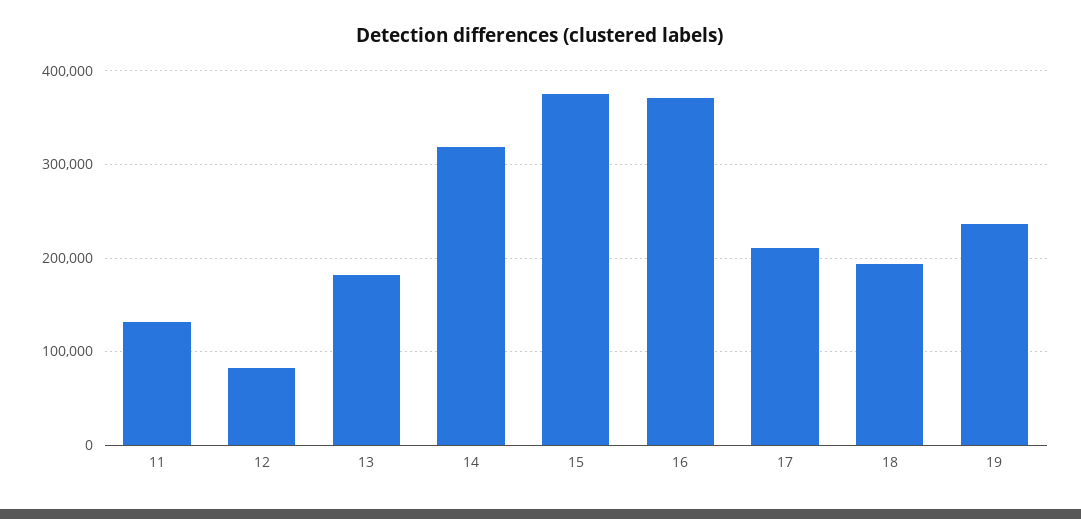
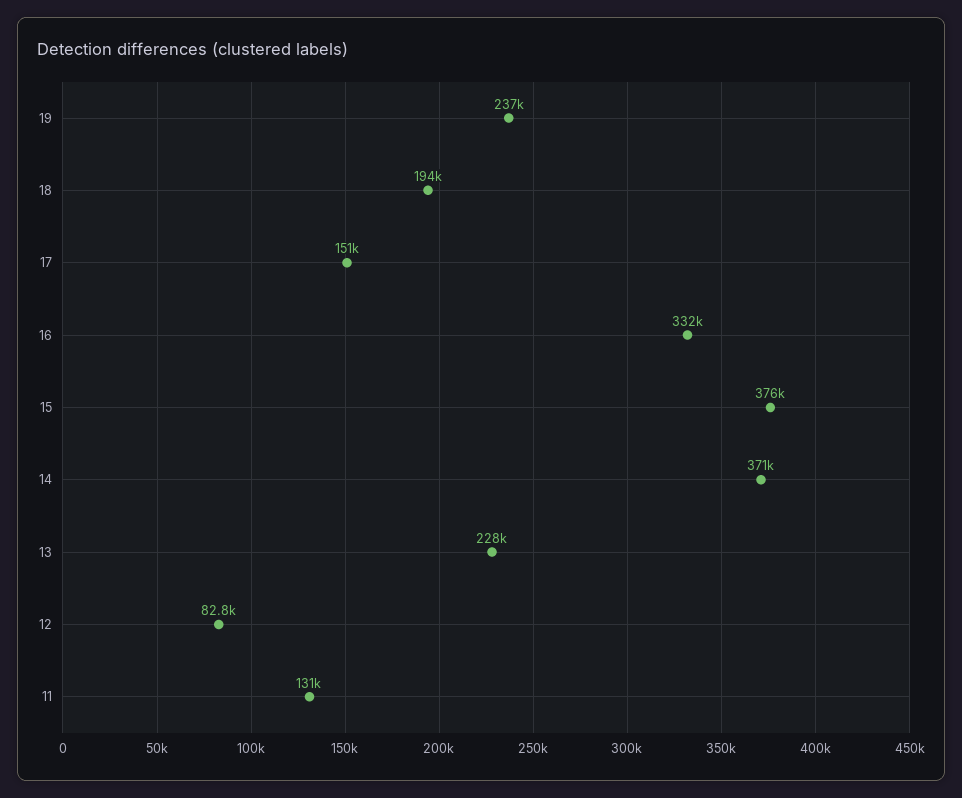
13: 180000 -> 228000
14: 320000 -> 371000
16: 370000 -> 332000
17: 210000 -> 151000

